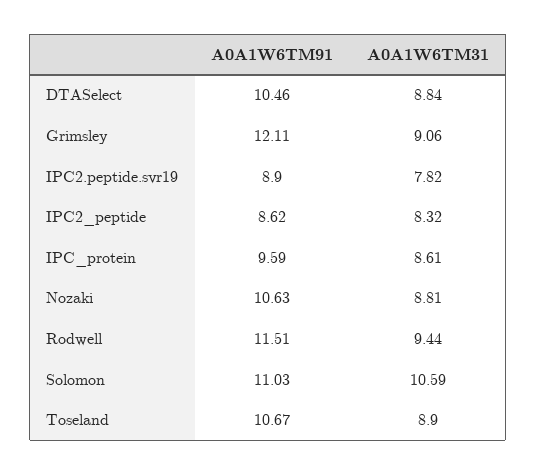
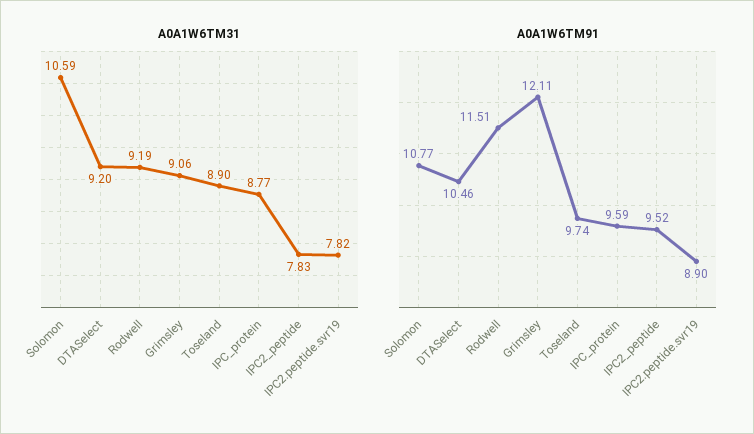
A0A1W6TM31, DTASelect: 8.84 -> 9.2
A0A1W6TM91, IPC2_peptide: 8.62 -> 9.52
A0A1W6TM31, IPC2_peptide: 8.32 -> 7.83
A0A1W6TM31, IPC_protein: 8.61 -> 8.77
A0A1W6TM91, Nozaki: 10.63 -> none
A0A1W6TM31, Nozaki: 8.81 -> none
A0A1W6TM31, Rodwell: 9.44 -> 9.19
A0A1W6TM91, Solomon: 11.03 -> 10.77
A0A1W6TM91, Toseland: 10.67 -> 9.74

